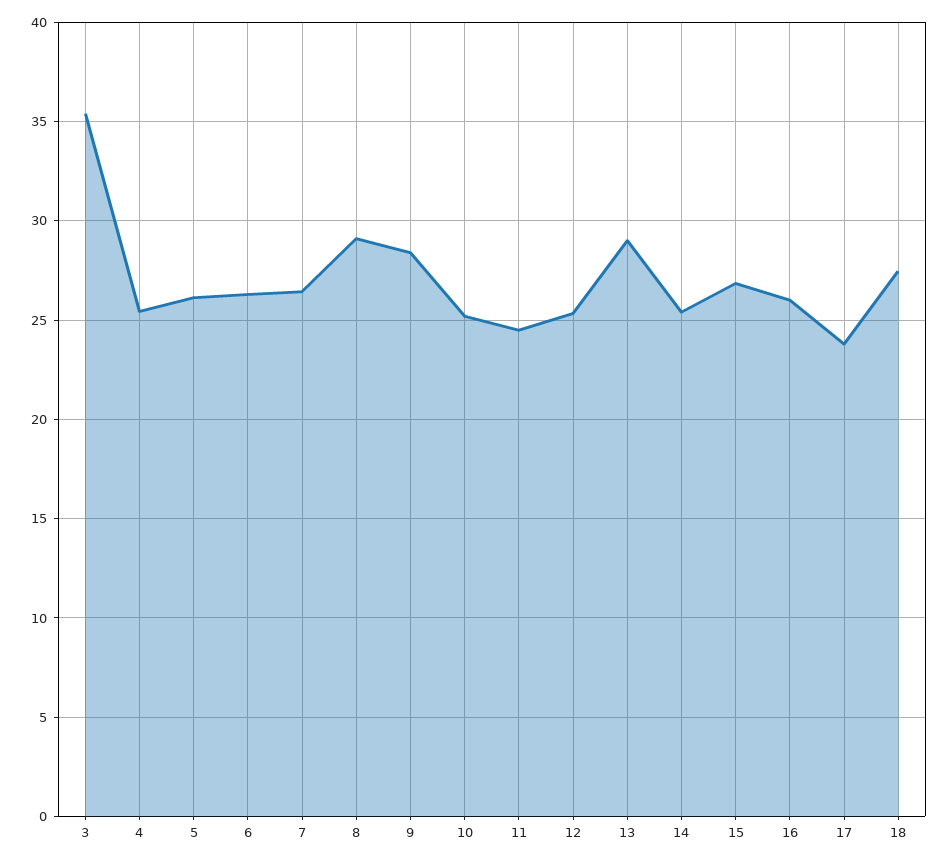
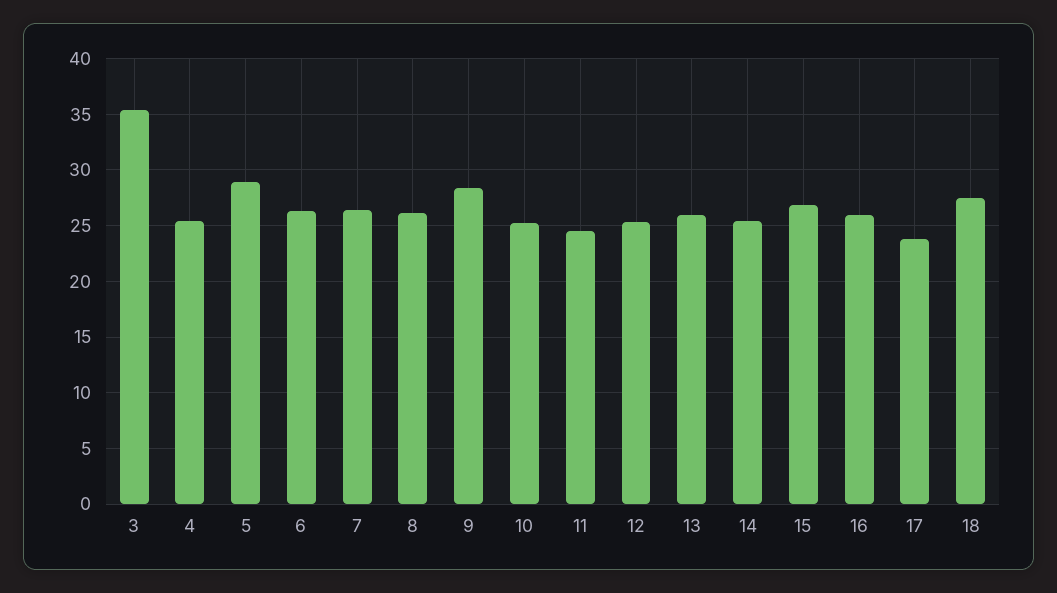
5: 26 -> 29
8: 29 -> 26
13: 29 -> 26

